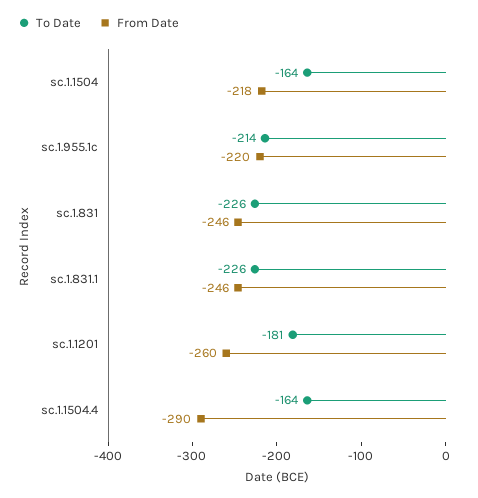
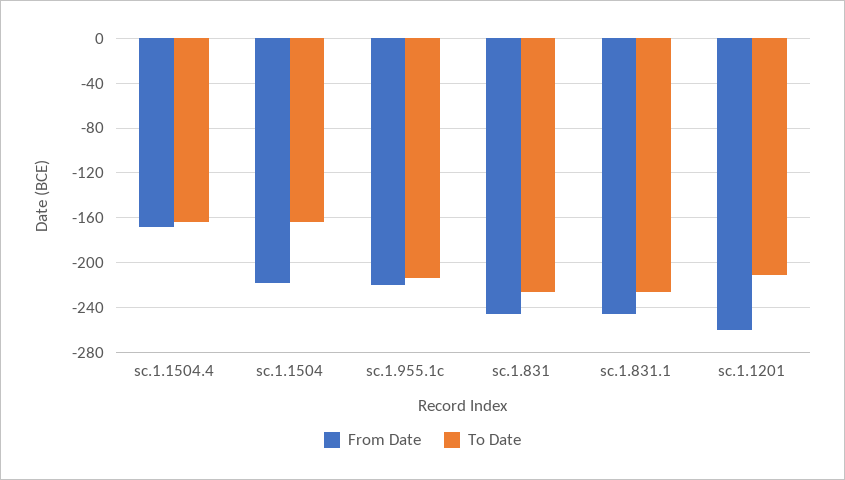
To Date, sc.1.1201: -181 -> -210
From Date, sc.1.1504.4: -290 -> -170

